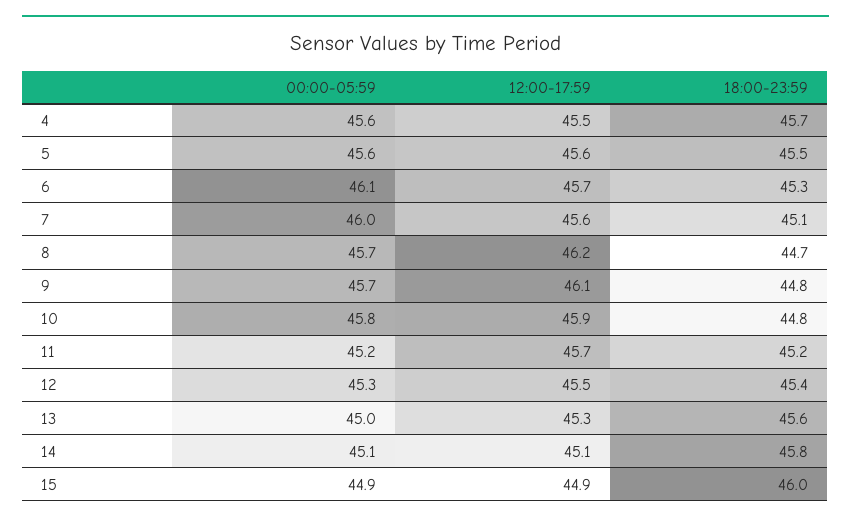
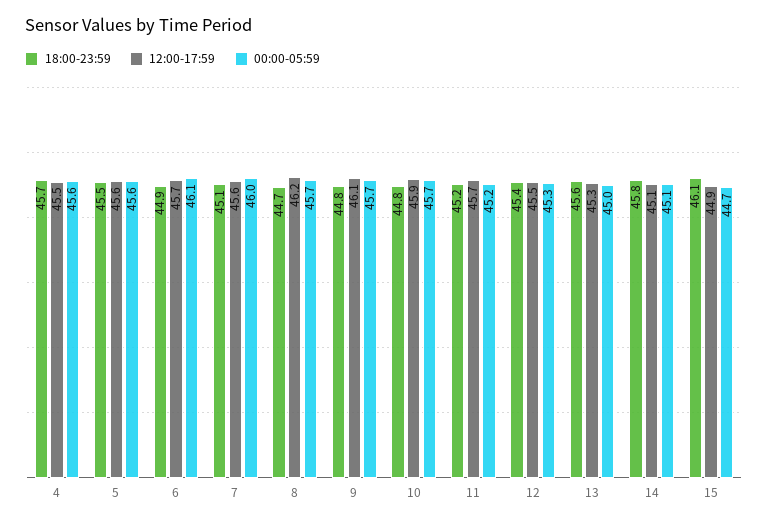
18:00-23:59, 6: 45.3 -> 44.9
00:00-05:59, 10: 45.8 -> 45.7
00:00-05:59, 15: 44.9 -> 44.7
18:00-23:59, 15: 46 -> 46.1

